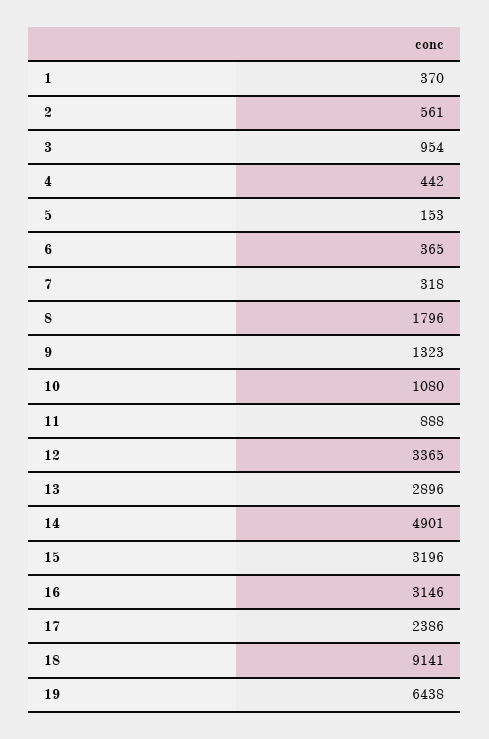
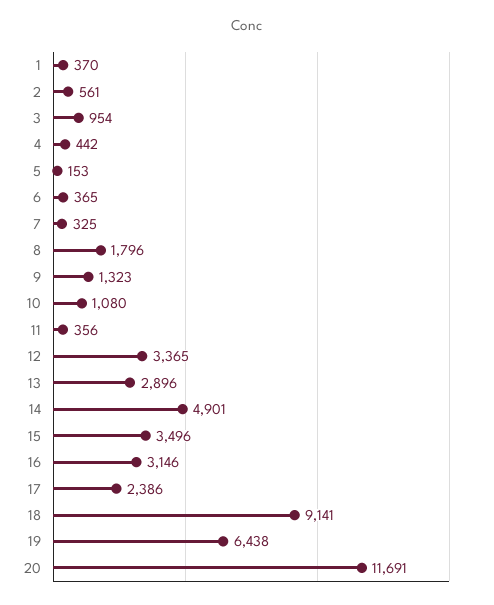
7: 318 -> 325
11: 888 -> 356
15: 3196 -> 3496
20: none -> 11691

